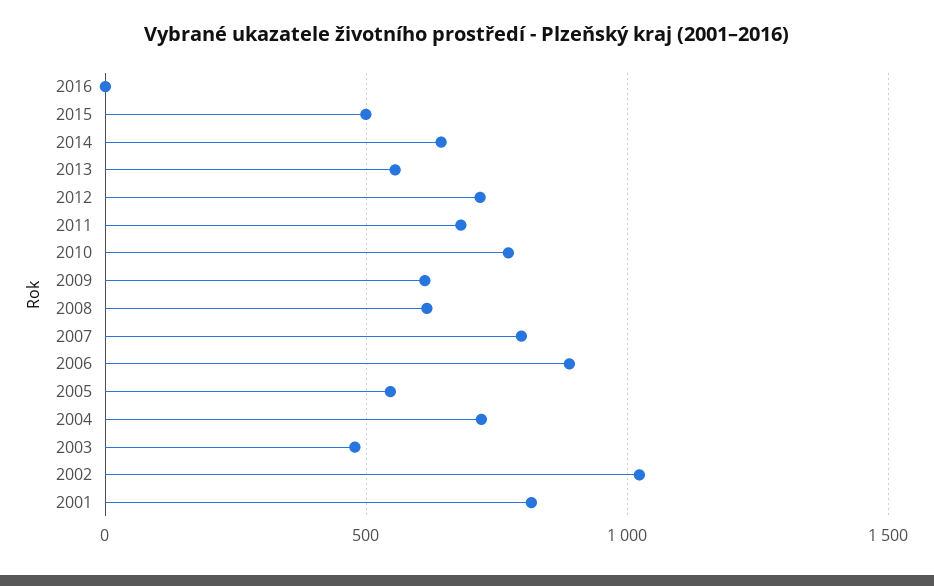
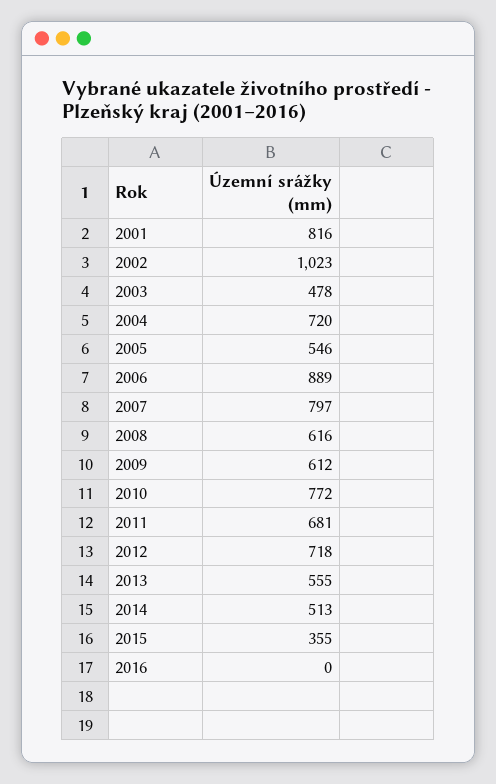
2015: 500 -> 355
2014: 650 -> 513

